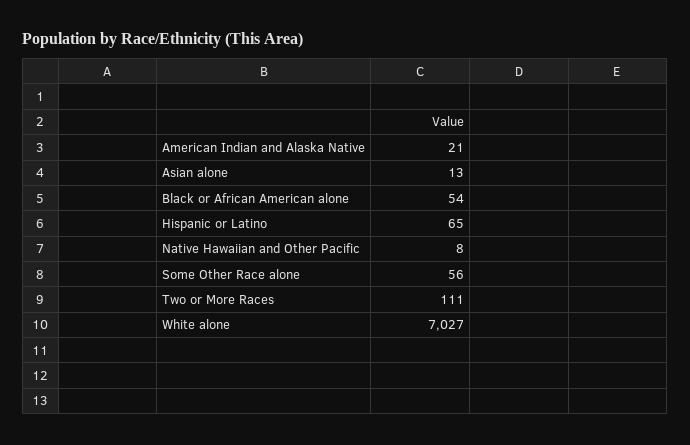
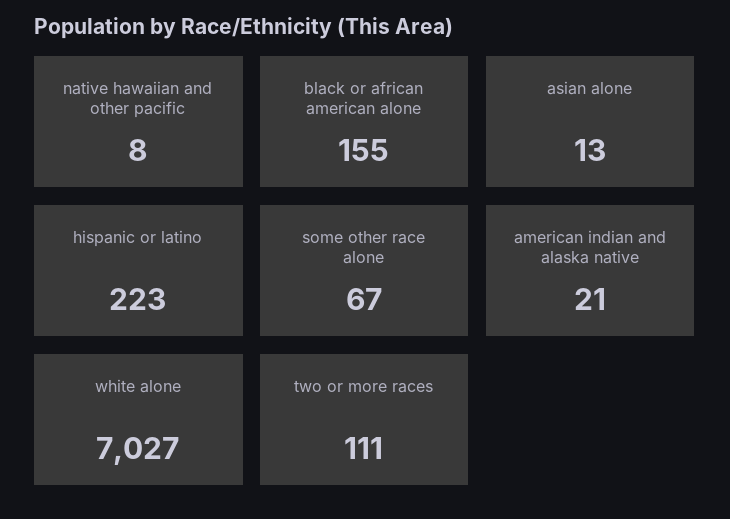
Black or African American alone: 54 -> 155
Hispanic or Latino: 65 -> 223
Some Other Race alone: 56 -> 67

